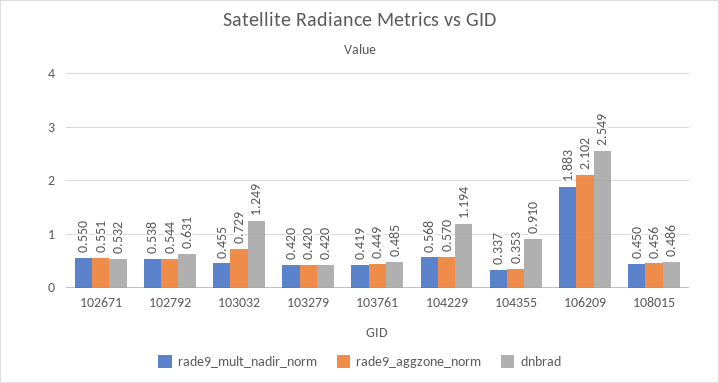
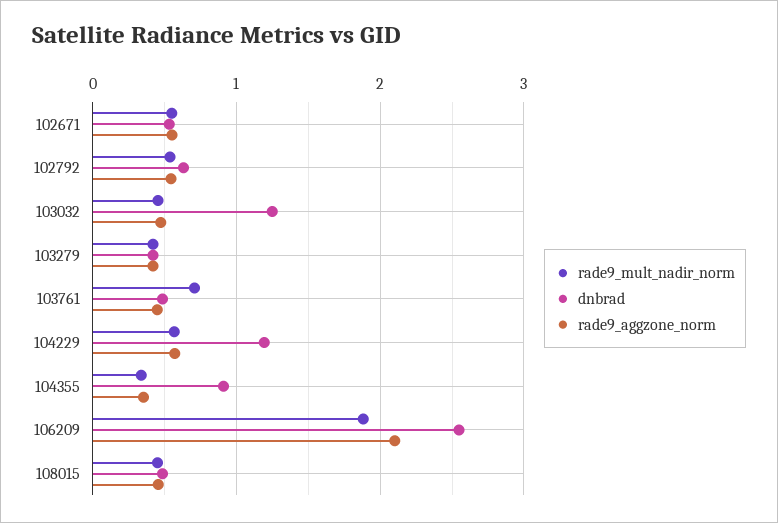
rade9_aggzone_norm, 103032: 0.729 -> 0.5
rade9_mult_nadir_norm, 103761: 0.419 -> 0.7

